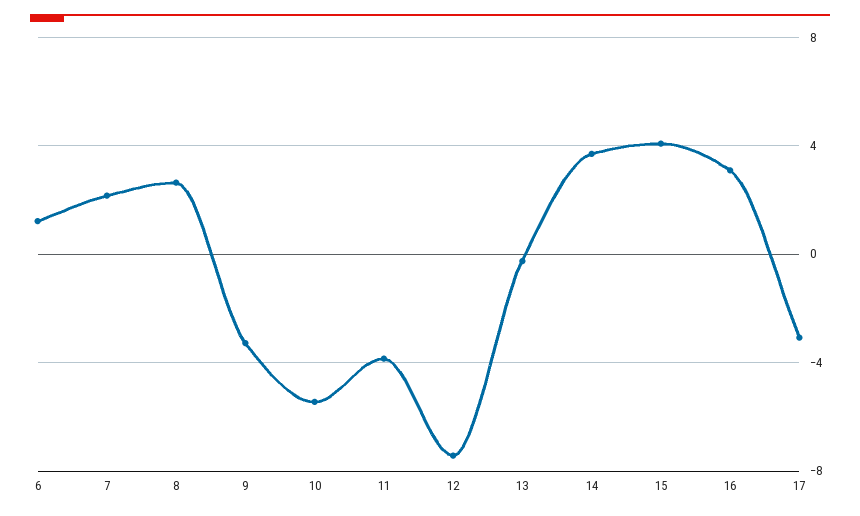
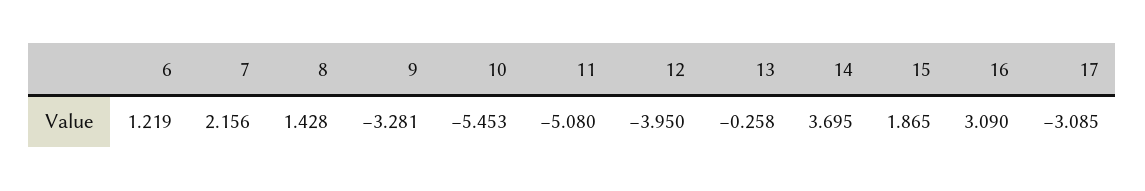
8: 2.5 -> 1.428
11: -4 -> -5.08
12: -7.5 -> -3.95
15: 4 -> 1.865

